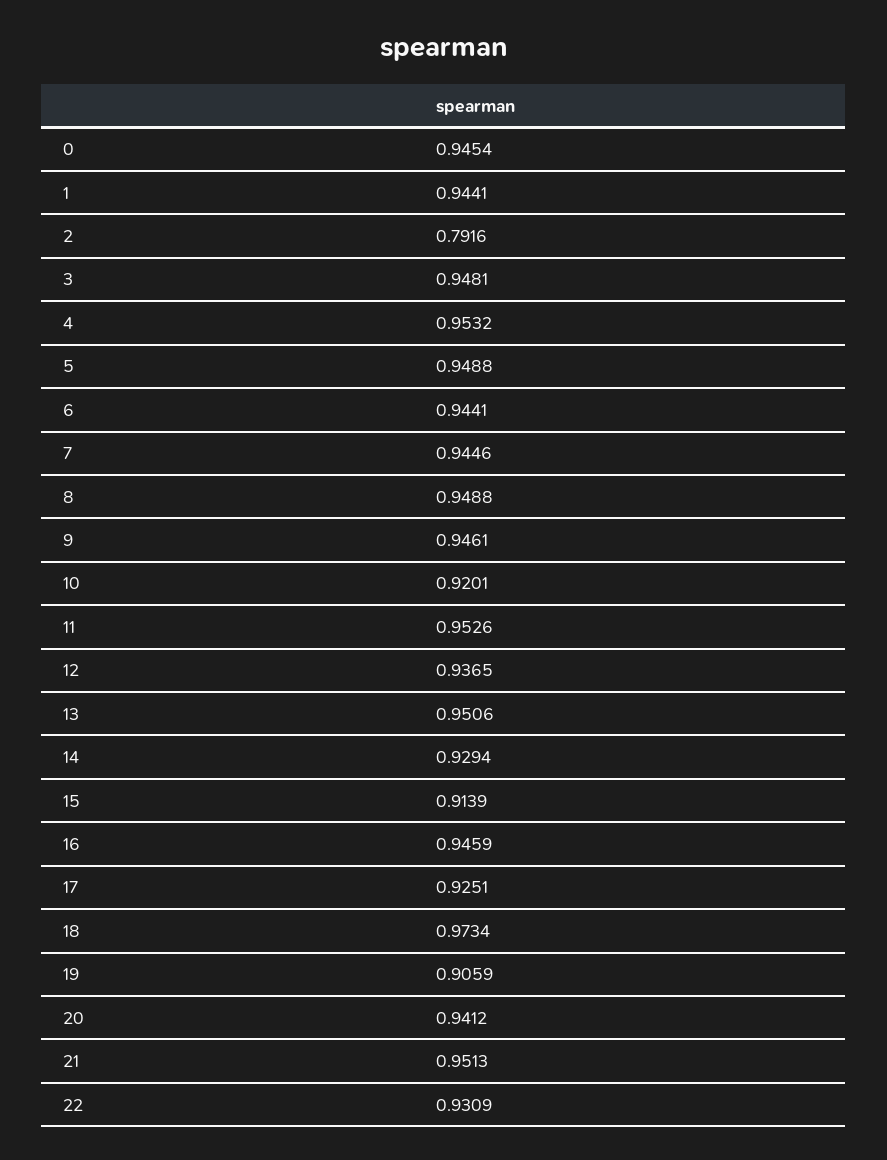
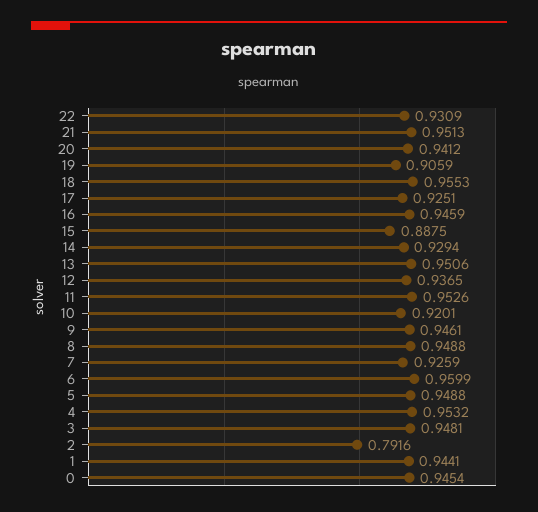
6: 0.9441 -> 0.9599
7: 0.9446 -> 0.9259
15: 0.9139 -> 0.8875
18: 0.9734 -> 0.9553

